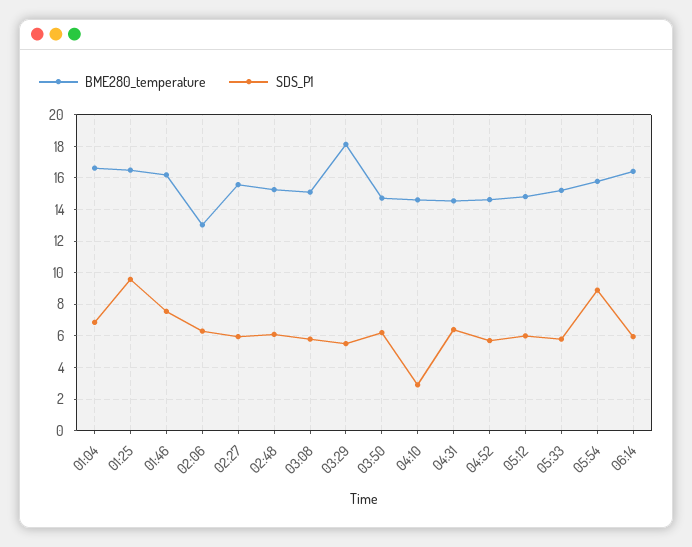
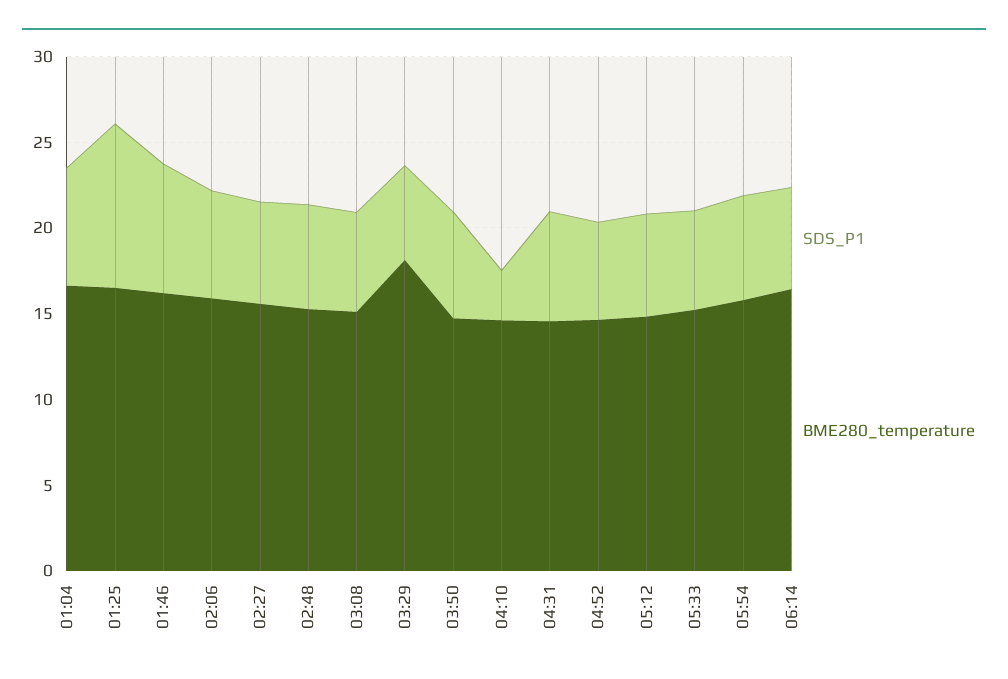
BME280_temperature, 02:06: 13 -> 16
SDS_P1, 05:54: 9 -> 6

